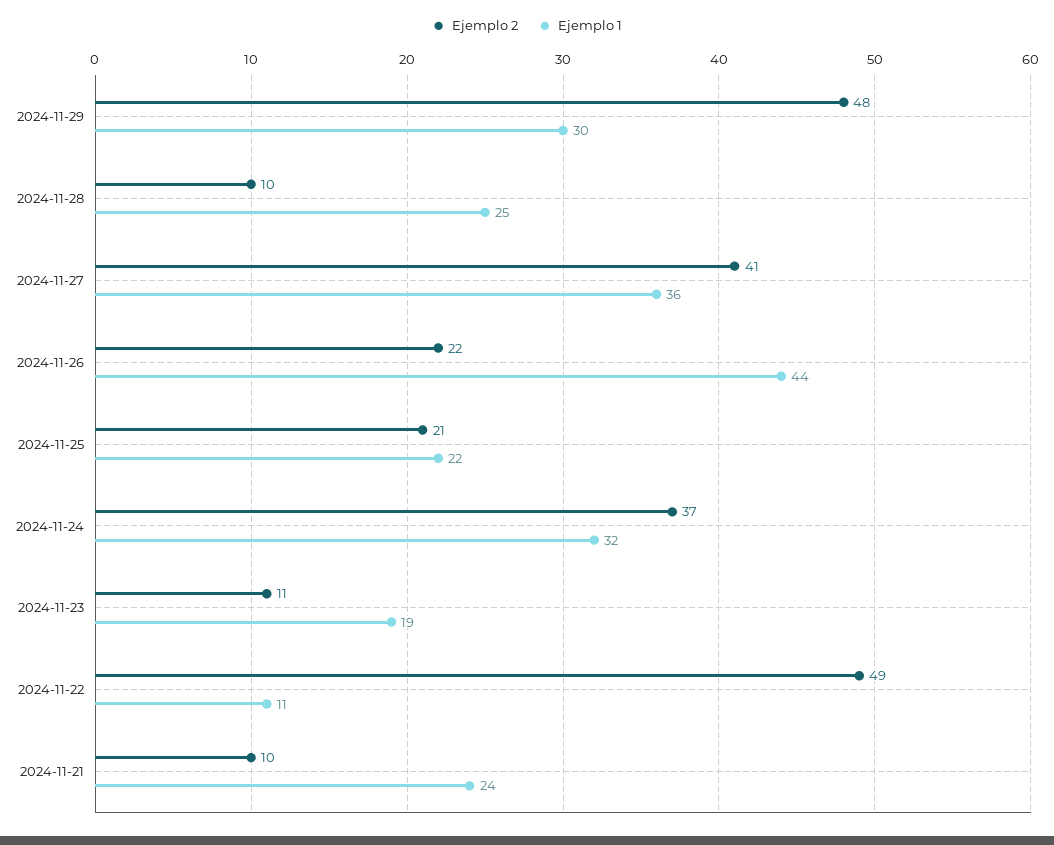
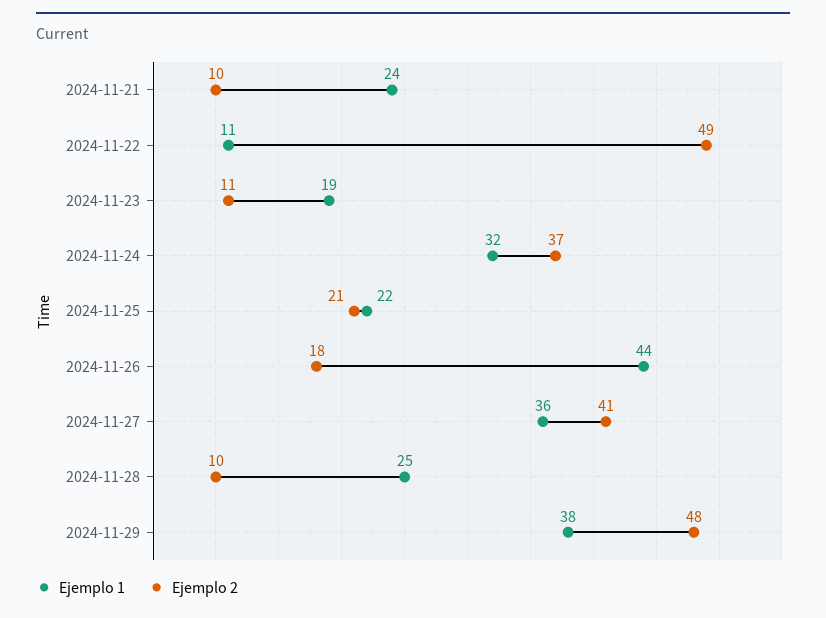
Ejemplo 1, 2024-11-29: 30 -> 38
Ejemplo 2, 2024-11-26: 22 -> 18

